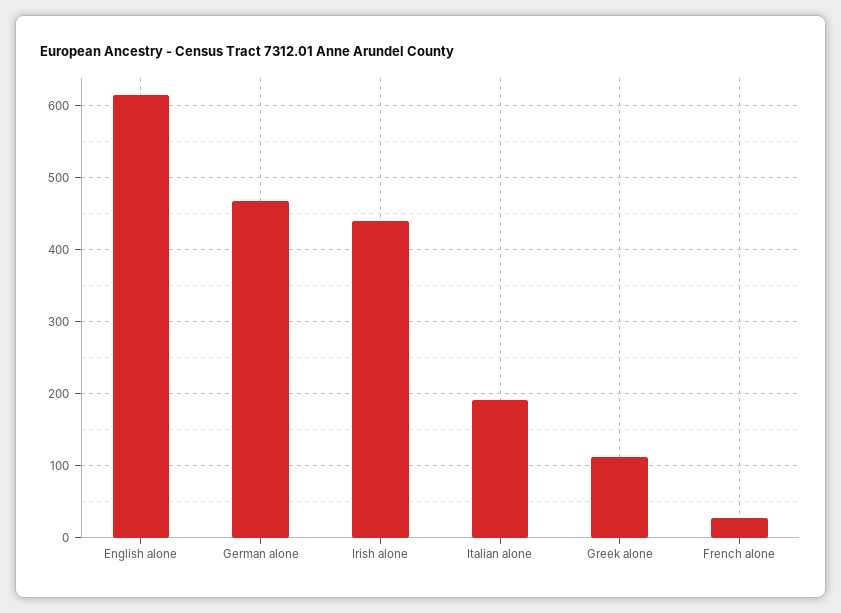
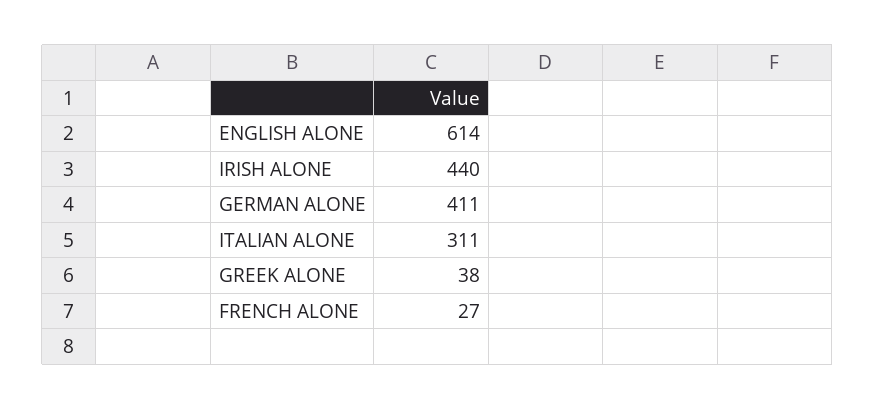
German alone: 470 -> 411
Italian alone: 190 -> 311
Greek alone: 110 -> 38

